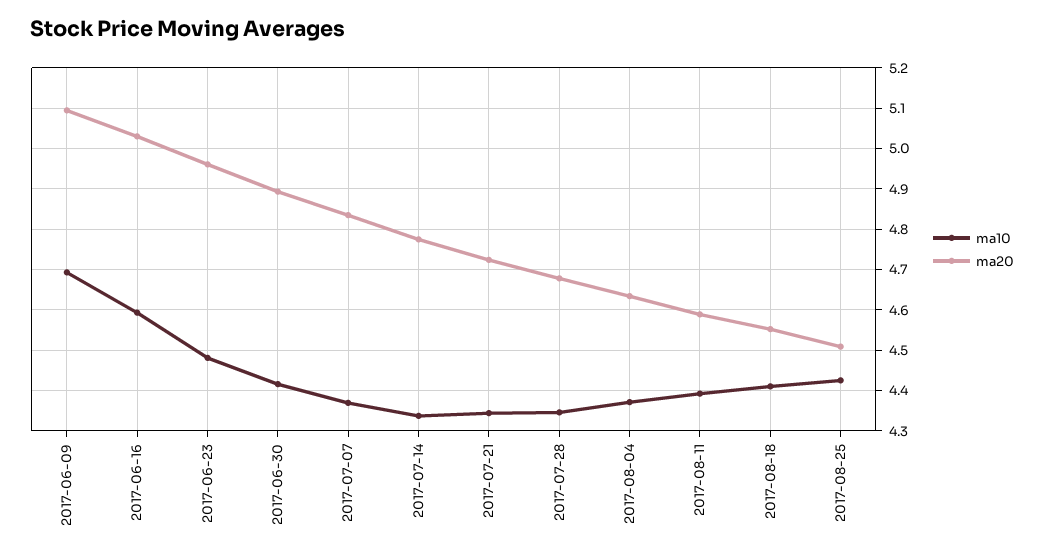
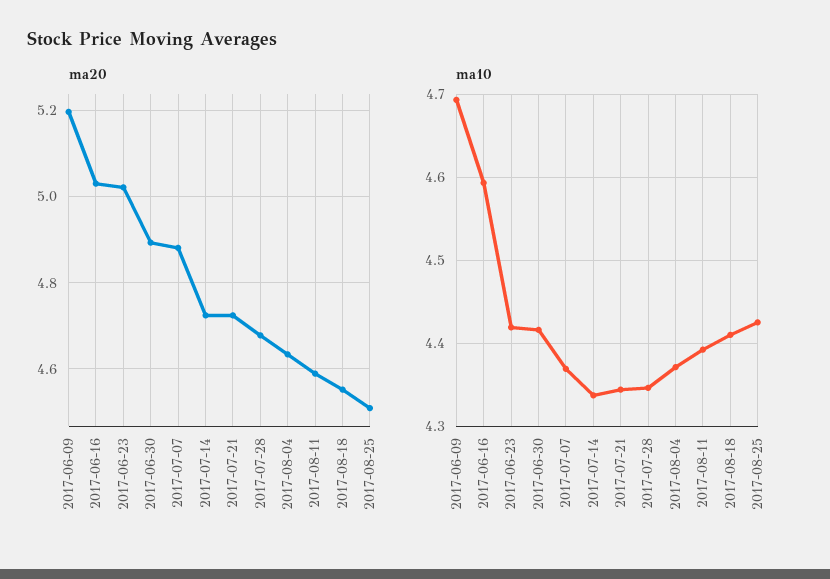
ma20, 2017-06-09: 5.1 -> 5.2
ma10, 2017-06-23: 4.48 -> 4.42
ma20, 2017-06-23: 4.96 -> 5.02
ma20, 2017-07-07: 4.84 -> 4.88
ma20, 2017-07-14: 4.78 -> 4.72

